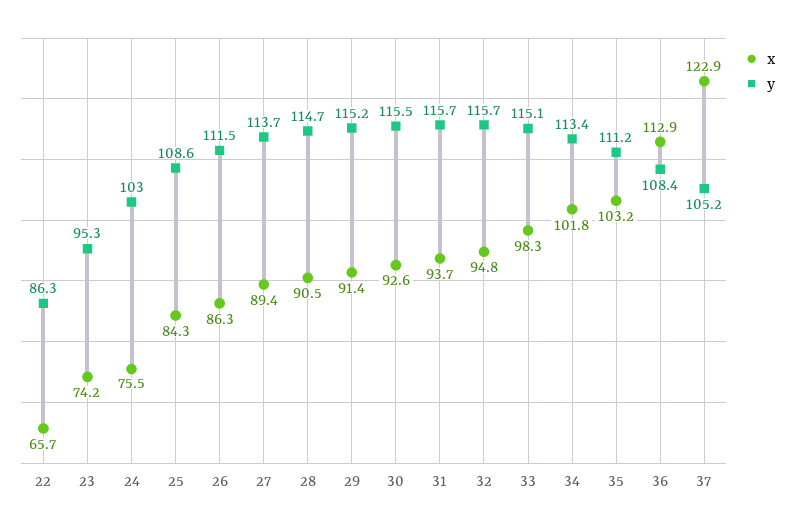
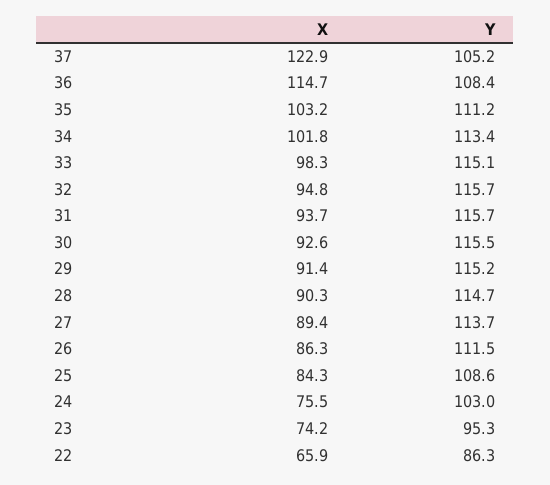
x, 22: 65.7 -> 65.9
x, 28: 90.5 -> 90.3
x, 36: 112.9 -> 114.7

